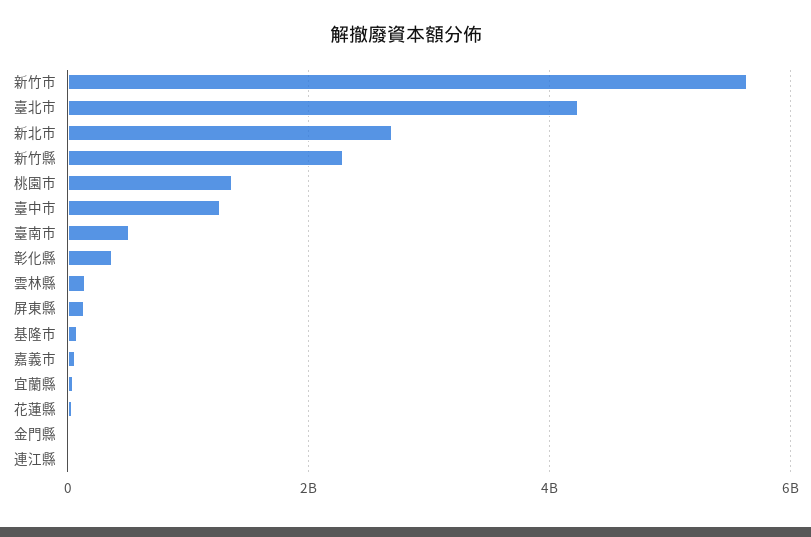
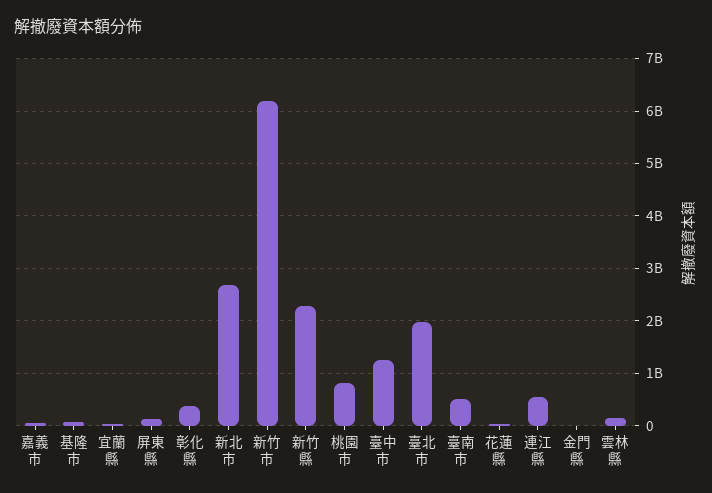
新竹市: 5600000000 -> 6200000000
臺北市: 4200000000 -> 2000000000
桃園市: 1400000000 -> 800000000
連江縣: 0 -> 600000000

